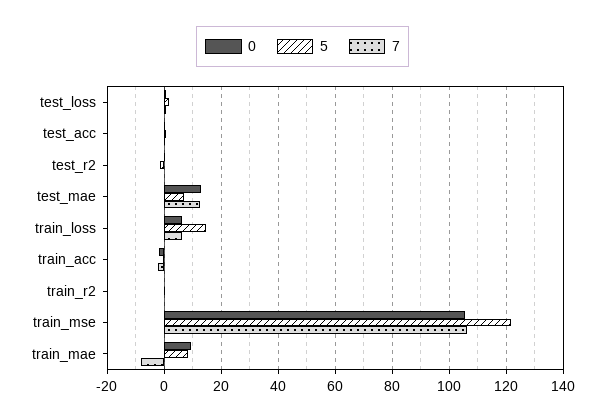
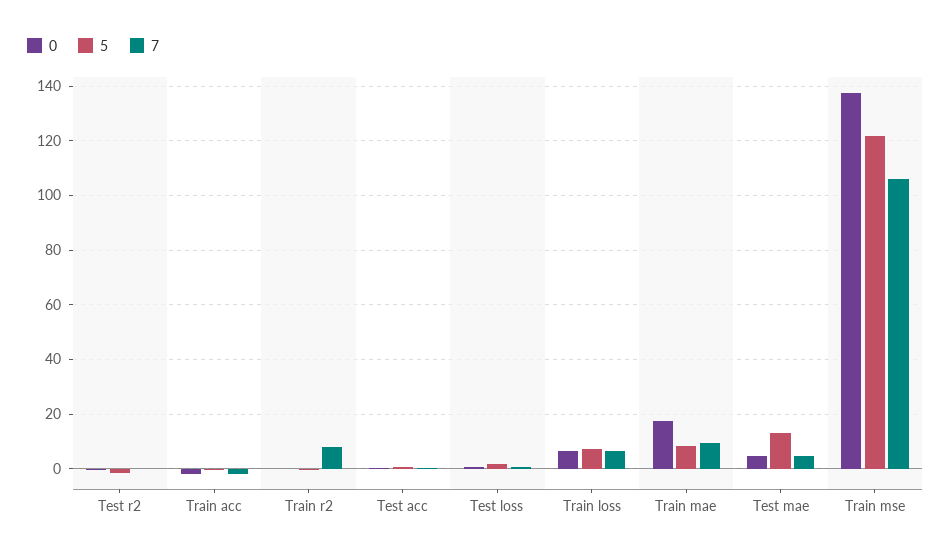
0, test_mae: 12.5 -> 5
5, test_mae: 7.5 -> 12.5
7, test_mae: 12.5 -> 5
5, train_loss: 15 -> 7.5
7, train_r2: 0 -> 7.5
0, train_mse: 105 -> 137.5
0, train_mae: 10 -> 17.5
7, train_mae: -7.5 -> 10

